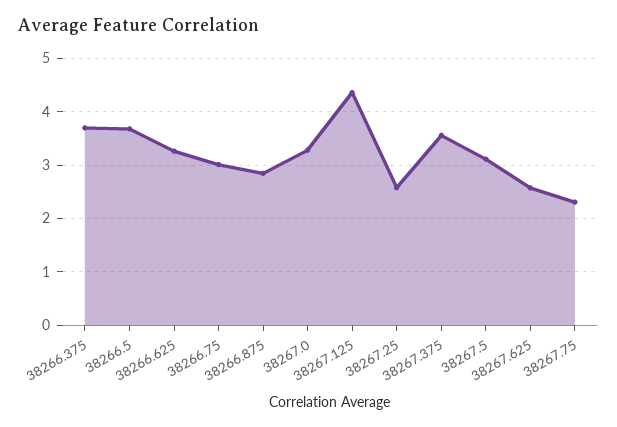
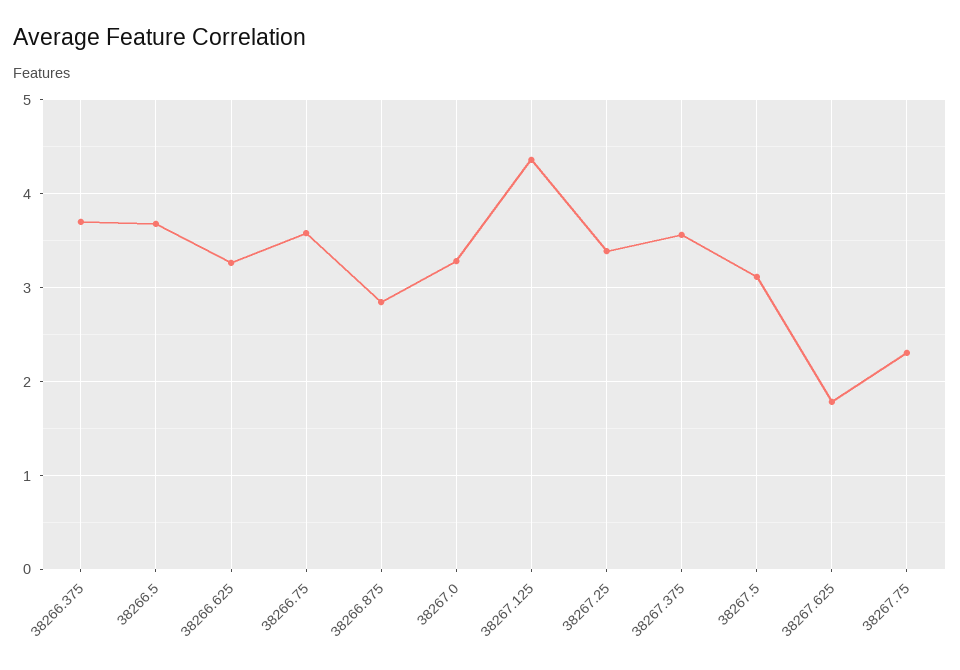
38266.75: 3 -> 3.6
38267.25: 2.6 -> 3.4
38267.625: 2.6 -> 1.8

